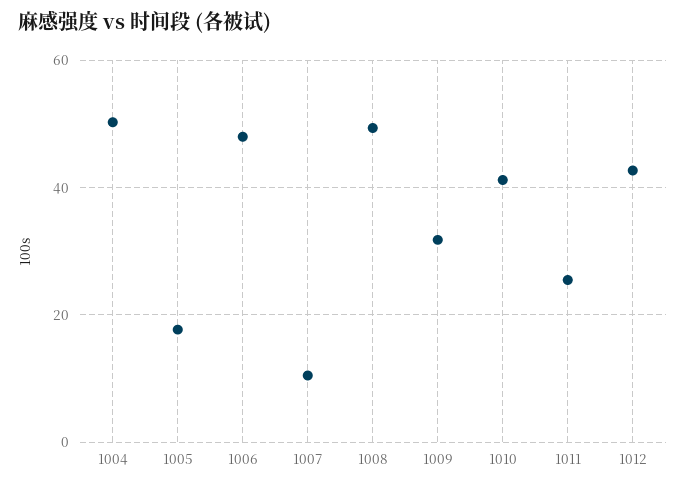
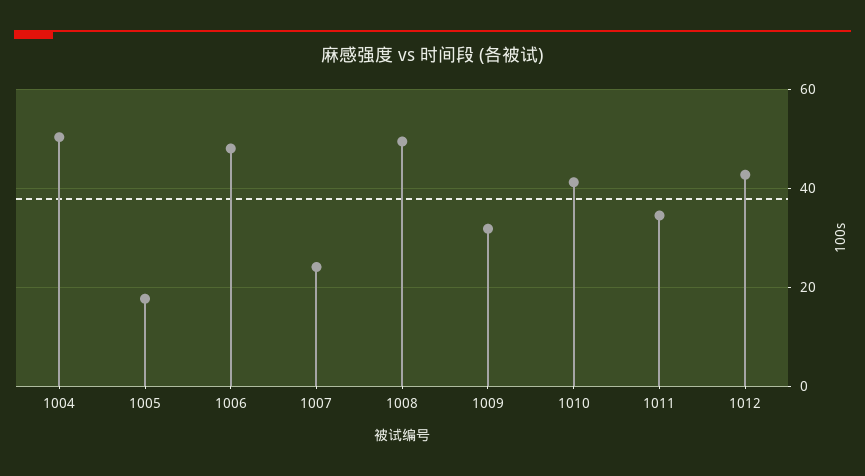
1007: 10 -> 24
1011: 26 -> 34

